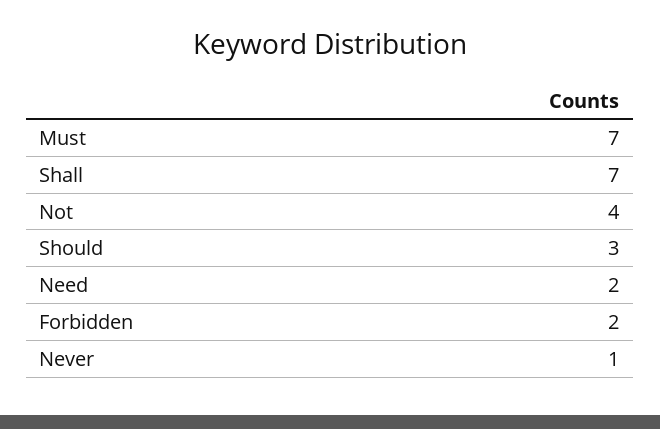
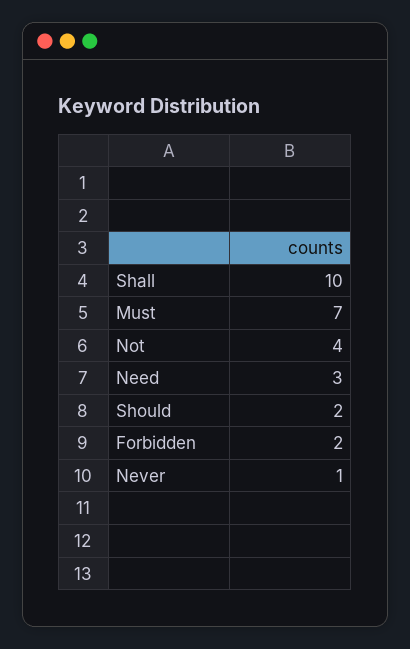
Shall: 7 -> 10
Should: 3 -> 2
Need: 2 -> 3

